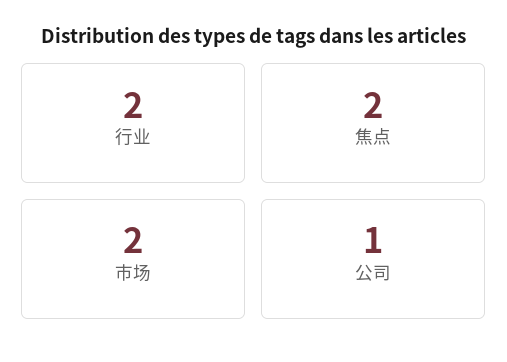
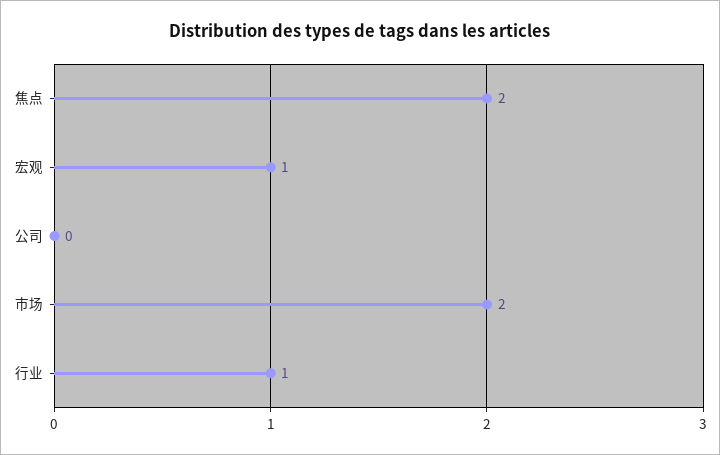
行业: 2 -> 1
公司: 1 -> 0
宏观: none -> 1

